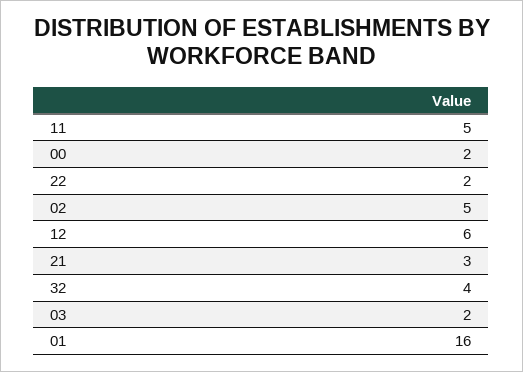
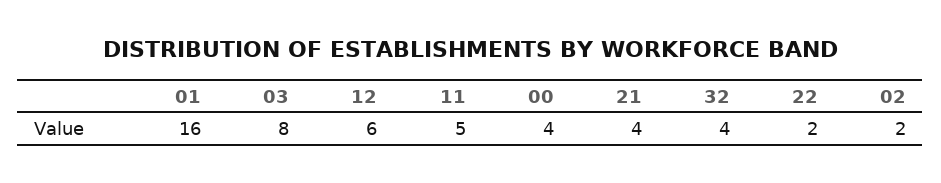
00: 2 -> 4
02: 5 -> 2
21: 3 -> 4
03: 2 -> 8

